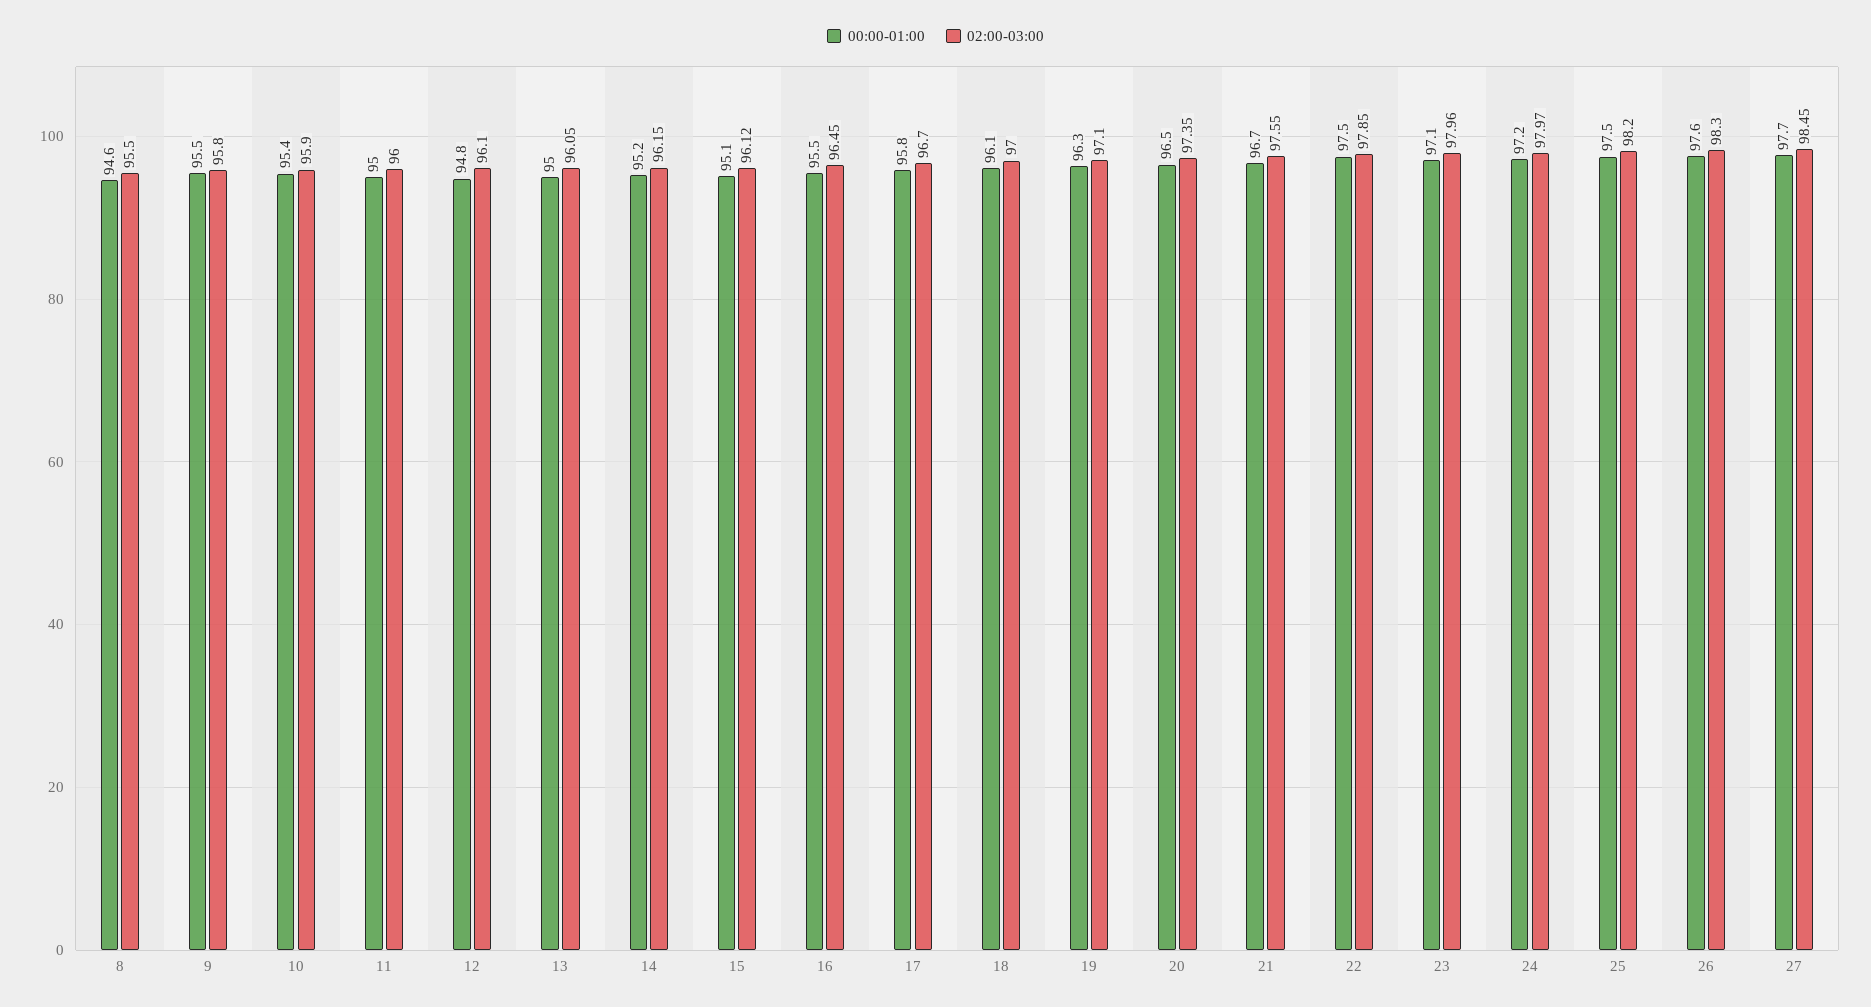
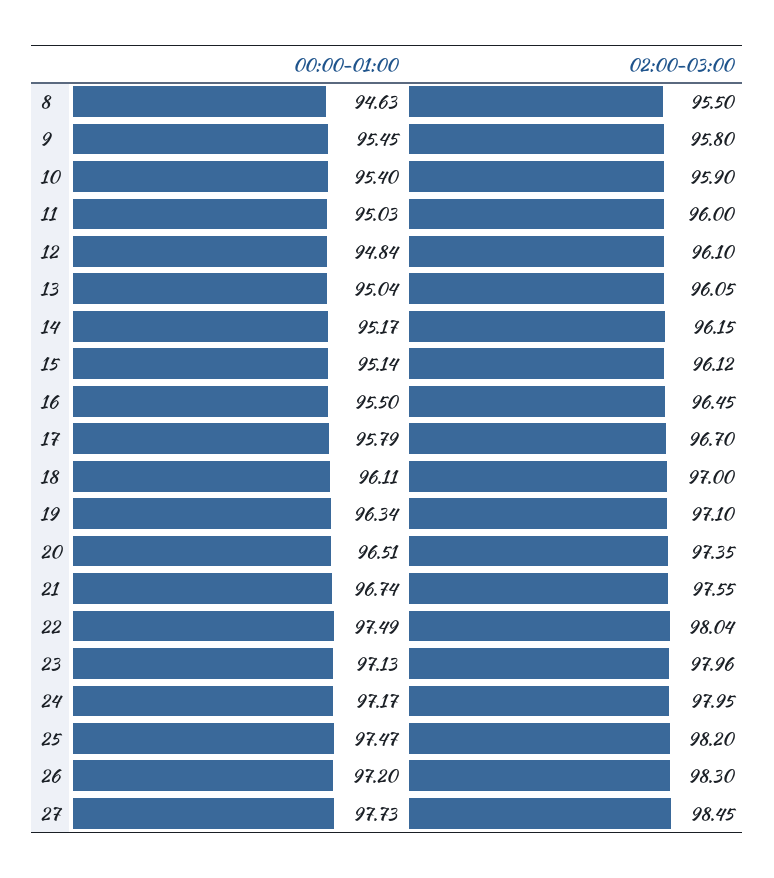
02:00-03:00, 22: 97.85 -> 98.04
02:00-03:00, 24: 97.97 -> 97.95
00:00-01:00, 26: 97.6 -> 97.2

